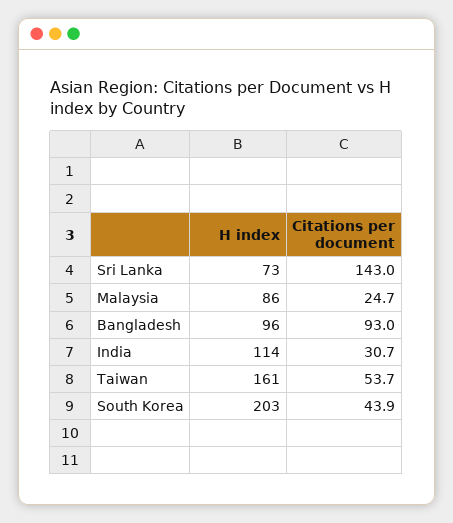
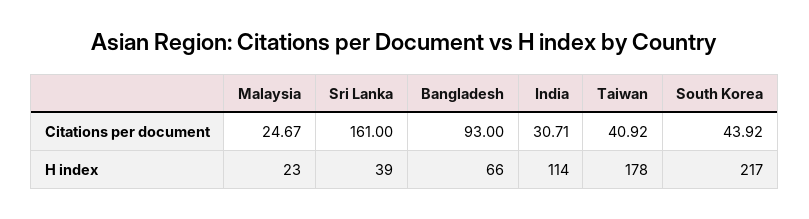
H index, Sri Lanka: 73 -> 39
Citations per document, Sri Lanka: 143 -> 161
H index, Malaysia: 86 -> 23
H index, Bangladesh: 96 -> 66
H index, Taiwan: 161 -> 178
Citations per document, Taiwan: 53.7 -> 40.92
H index, South Korea: 203 -> 217

